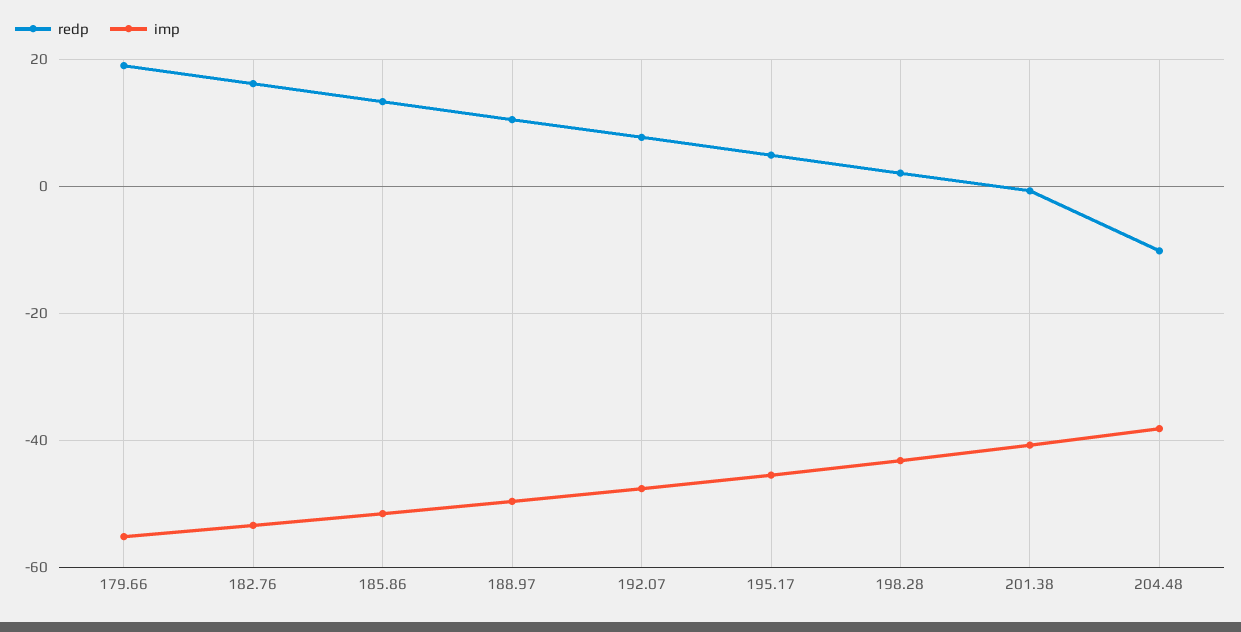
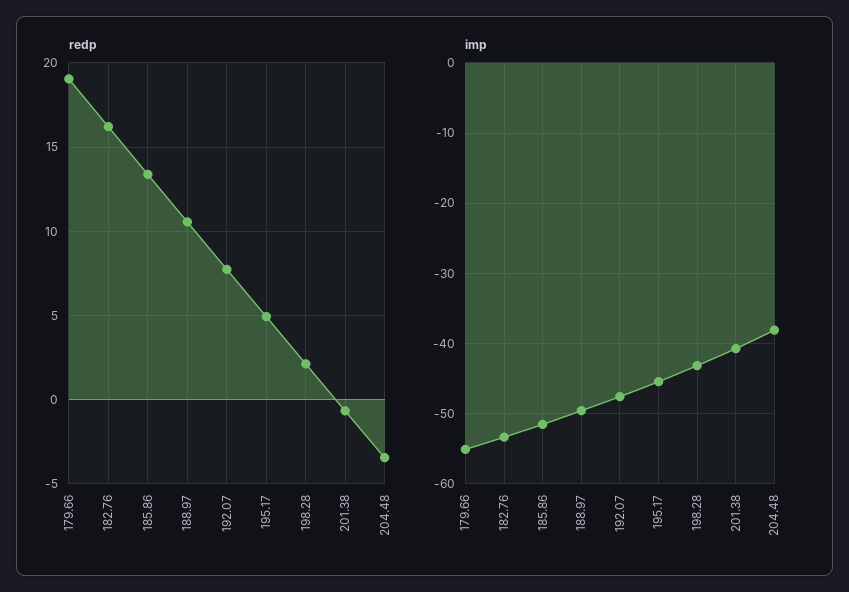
redp, 204.48: -10 -> -3.5

